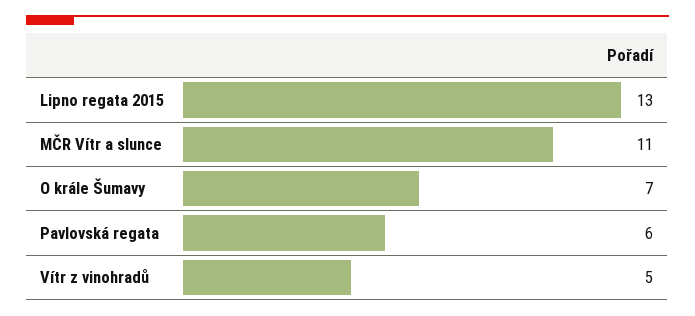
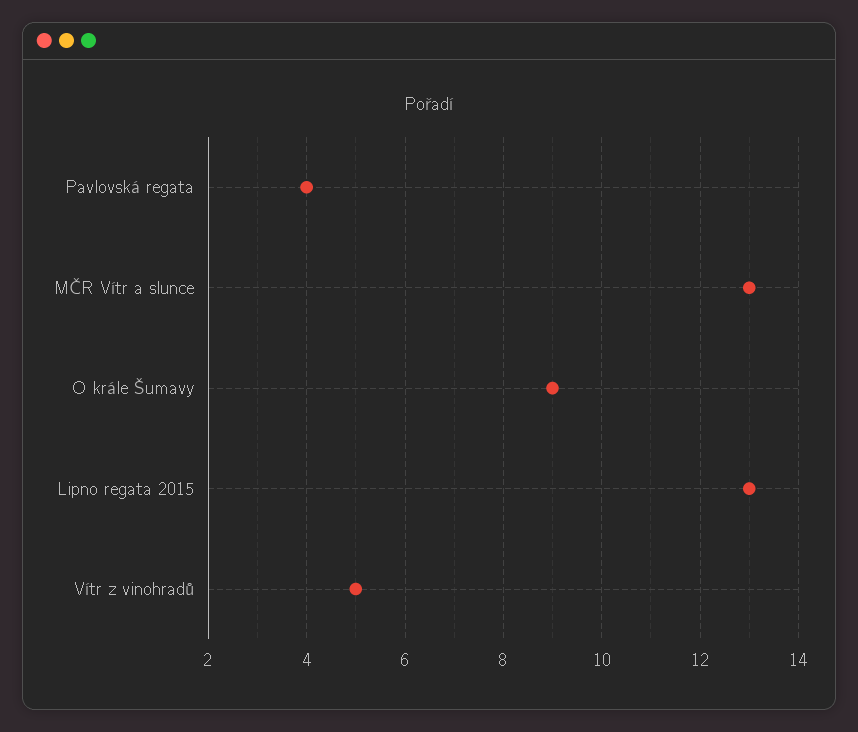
MČR Vítr a slunce: 11 -> 13
O krále Šumavy: 7 -> 9
Pavlovská regata: 6 -> 4

